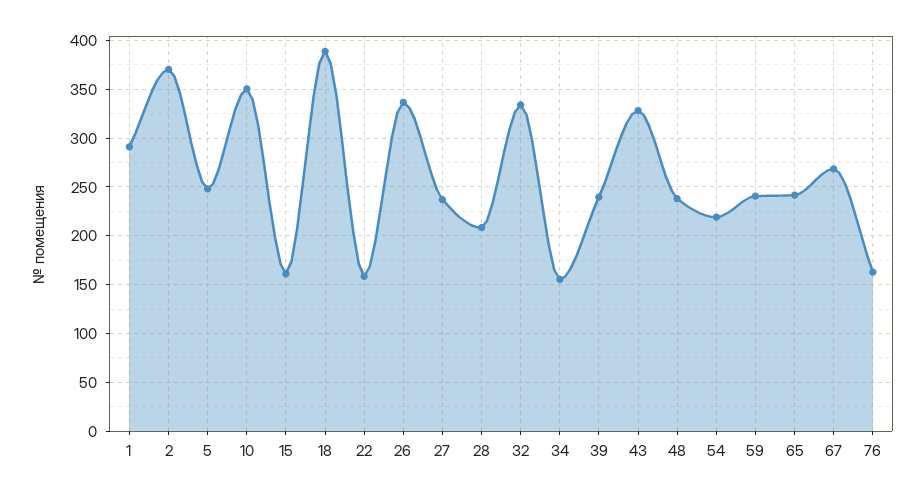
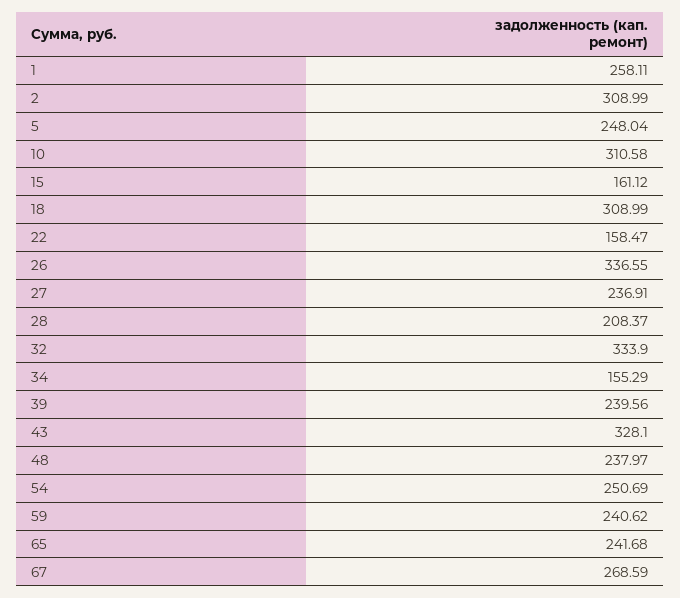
1: 290 -> 258.11
2: 370 -> 308.99
10: 350 -> 310.58
18: 390 -> 308.99
54: 220 -> 250.69
76: 160 -> none

